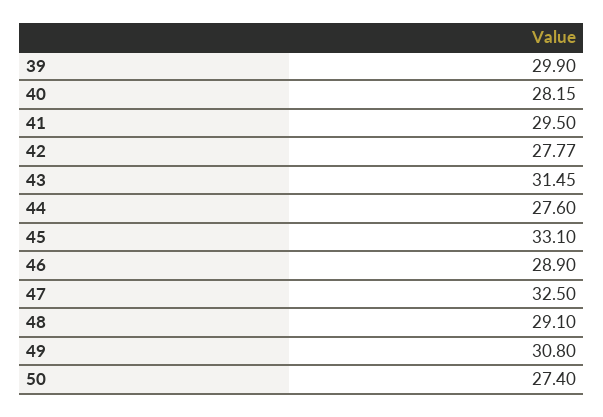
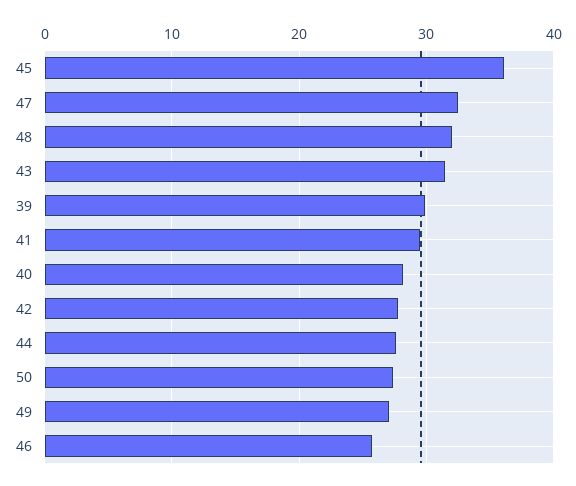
45: 33.1 -> 36
46: 28.9 -> 26
48: 29.1 -> 32
49: 30.8 -> 27

